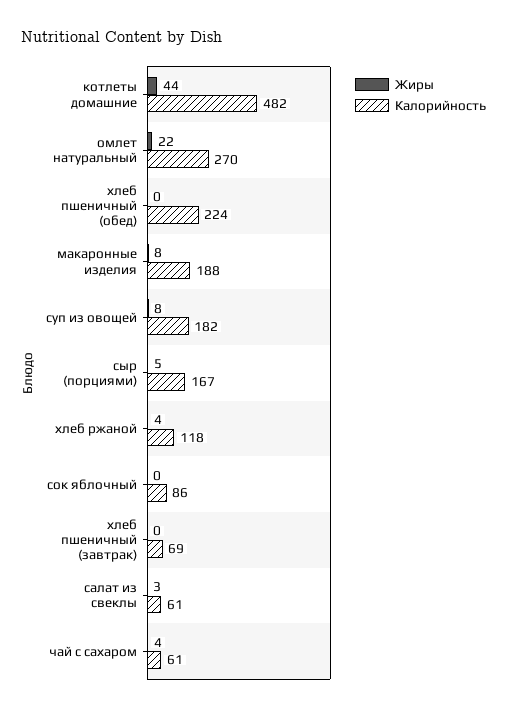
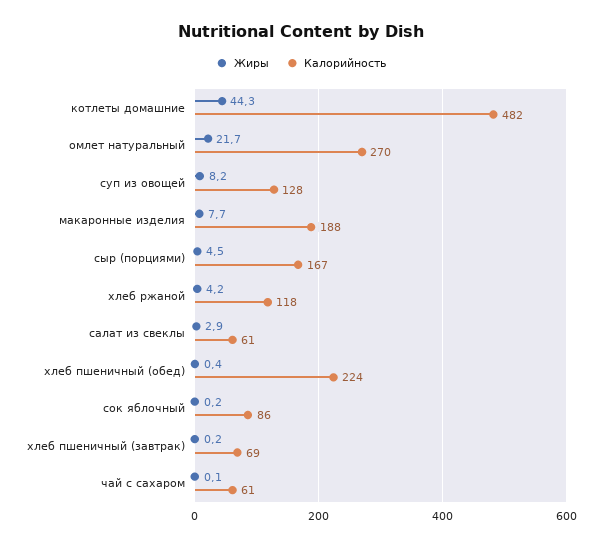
Калорийность, суп из овощей: 182 -> 128
Жиры, чай с сахаром: 4 -> 0.1

